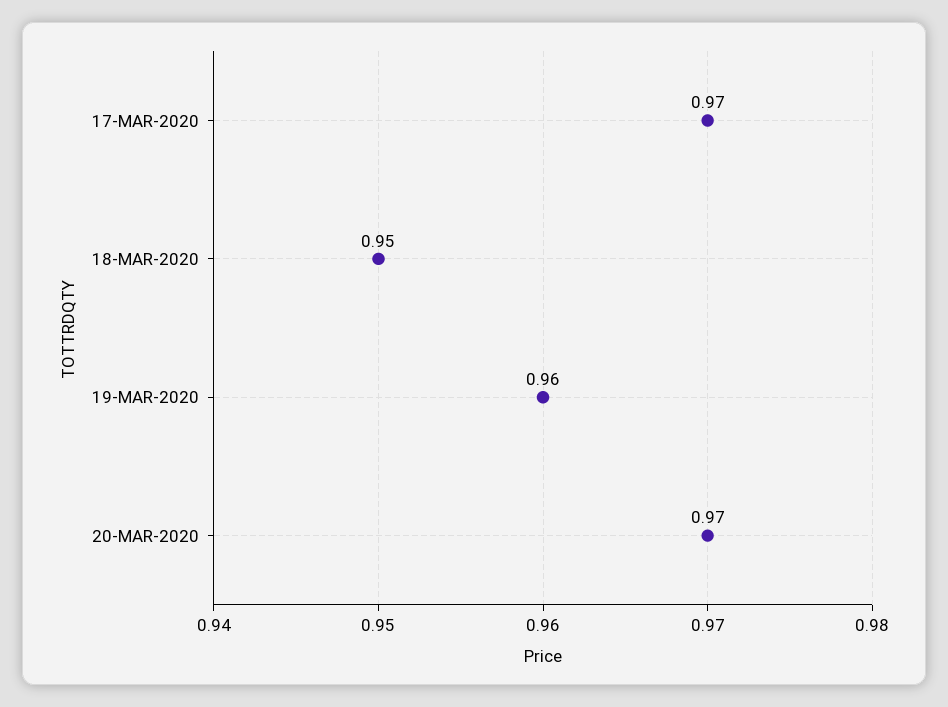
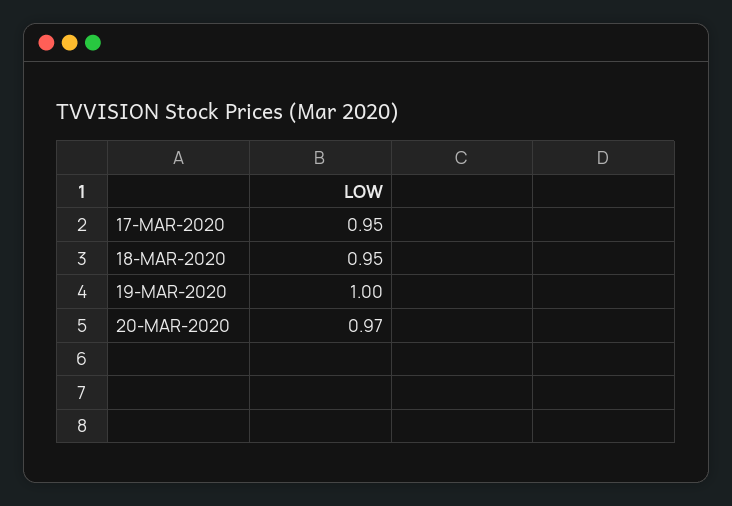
17-MAR-2020: 0.97 -> 0.95
19-MAR-2020: 0.96 -> 1

